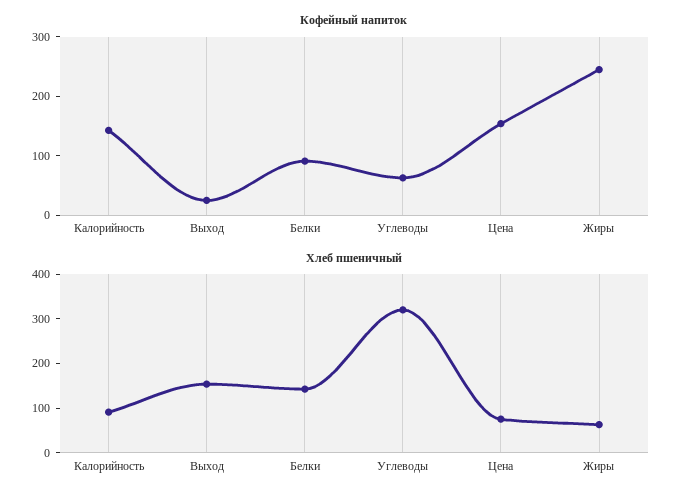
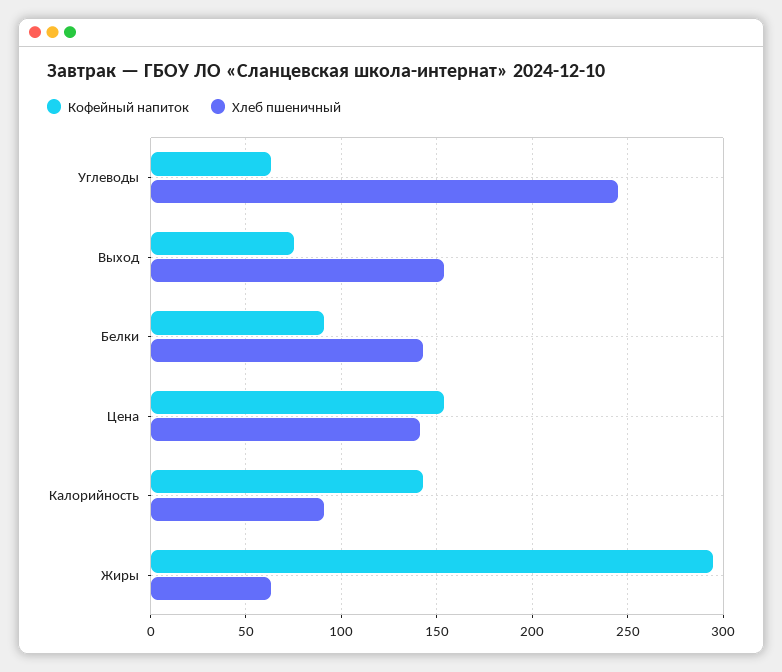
Кофейный напиток, Выход: 20 -> 75
Кофейный напиток, Жиры: 240 -> 295
Хлеб пшеничный, Углеводы: 320 -> 245
Хлеб пшеничный, Цена: 80 -> 140

